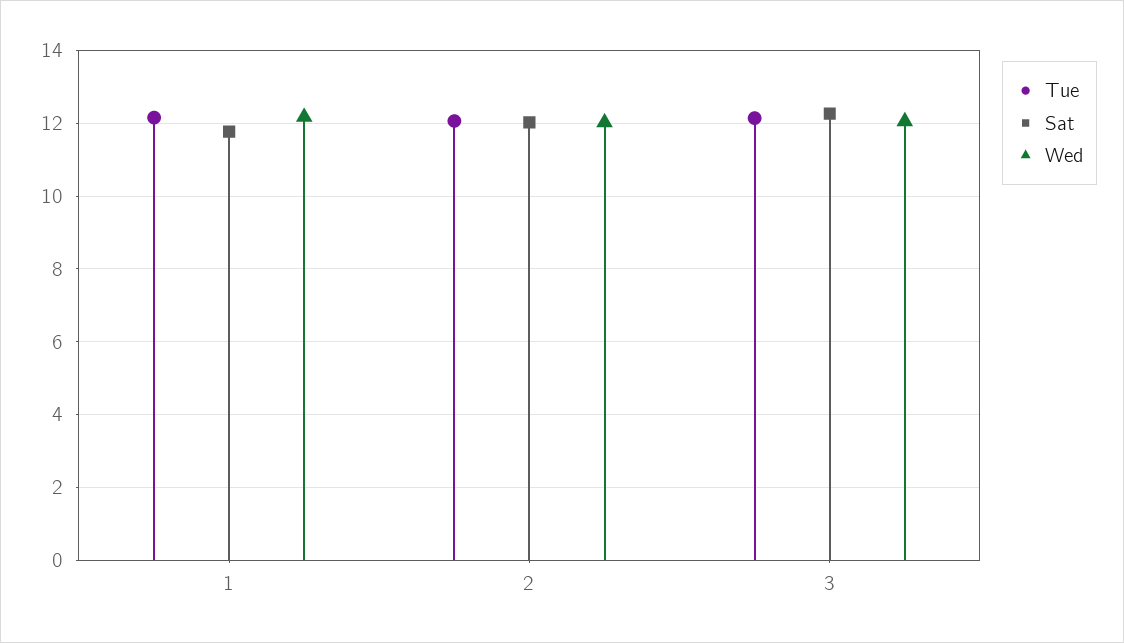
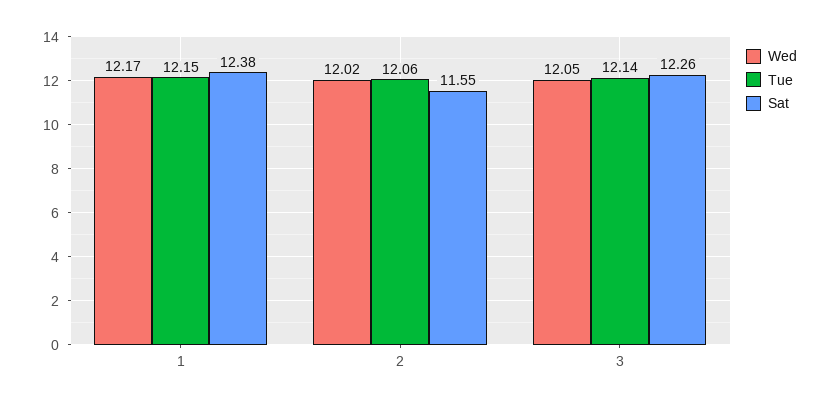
Sat, 1: 11.8 -> 12.38
Sat, 2: 12 -> 11.55

